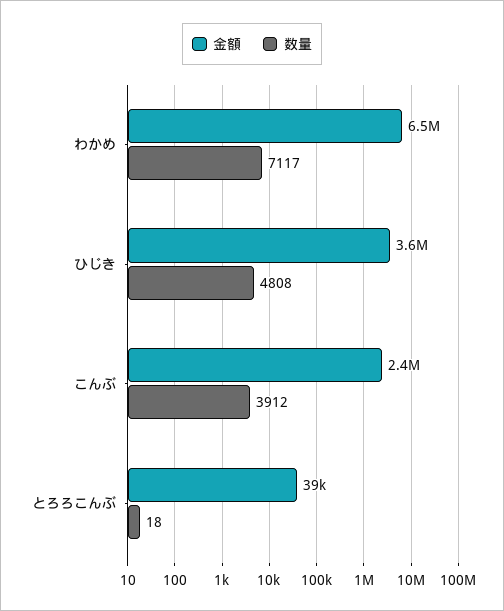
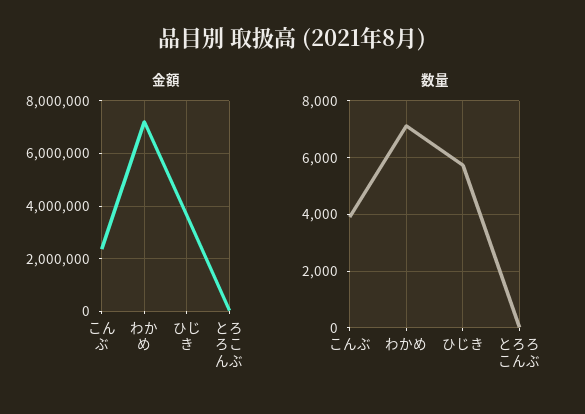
金額, わかめ: 6500000 -> 7250000
数量, ひじき: 4808 -> 5750

